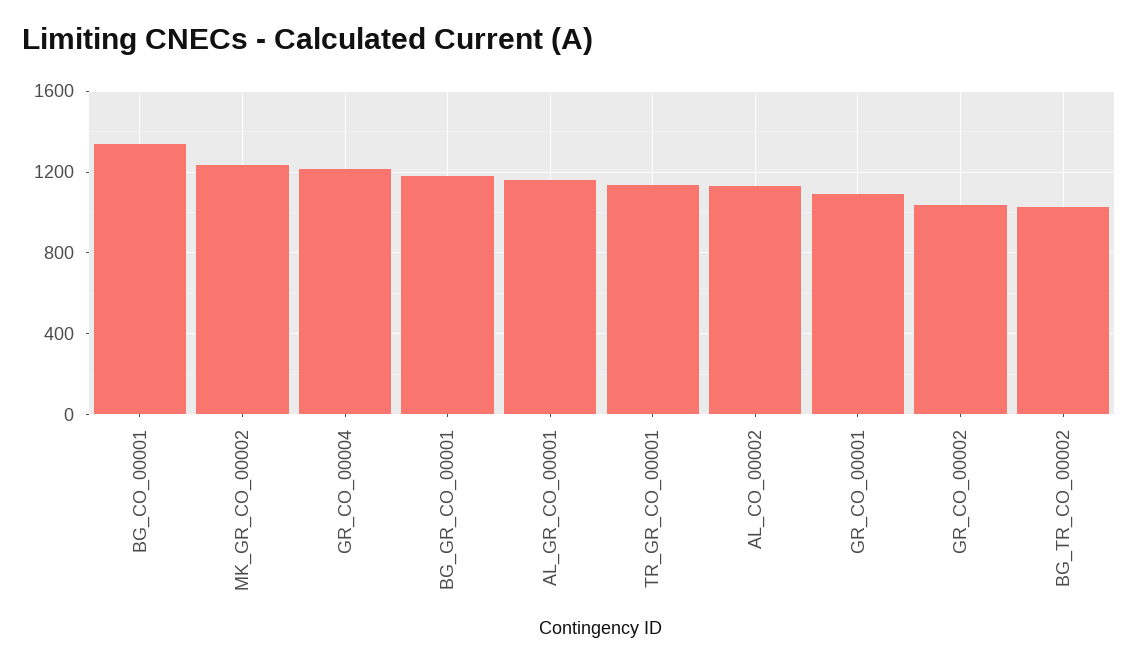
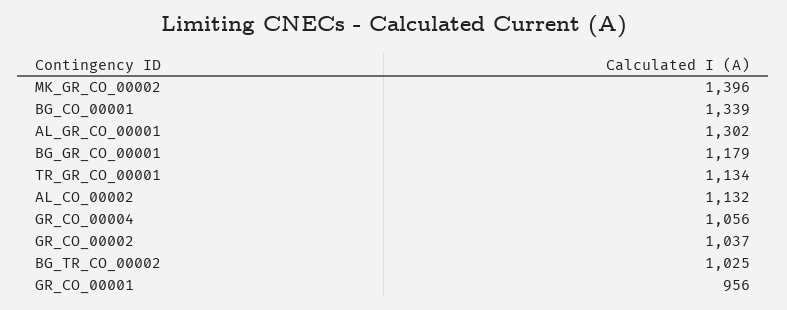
MK_GR_CO_00002: 1250 -> 1396
GR_CO_00004: 1200 -> 1056
AL_GR_CO_00001: 1150 -> 1302
GR_CO_00001: 1100 -> 956

